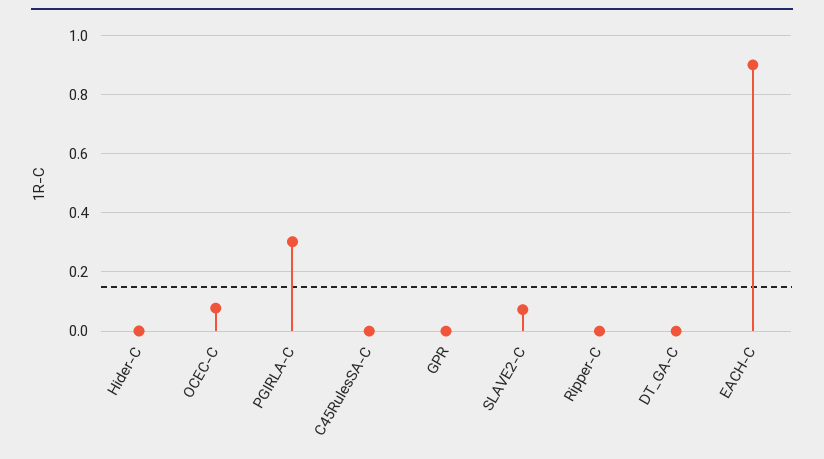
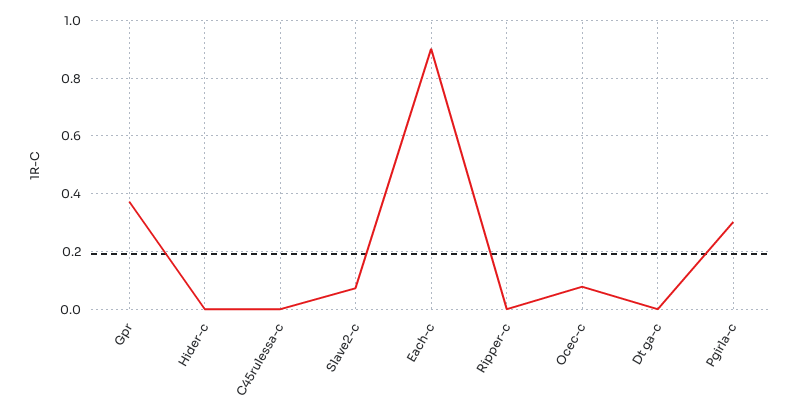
GPR: 0 -> 0.375

